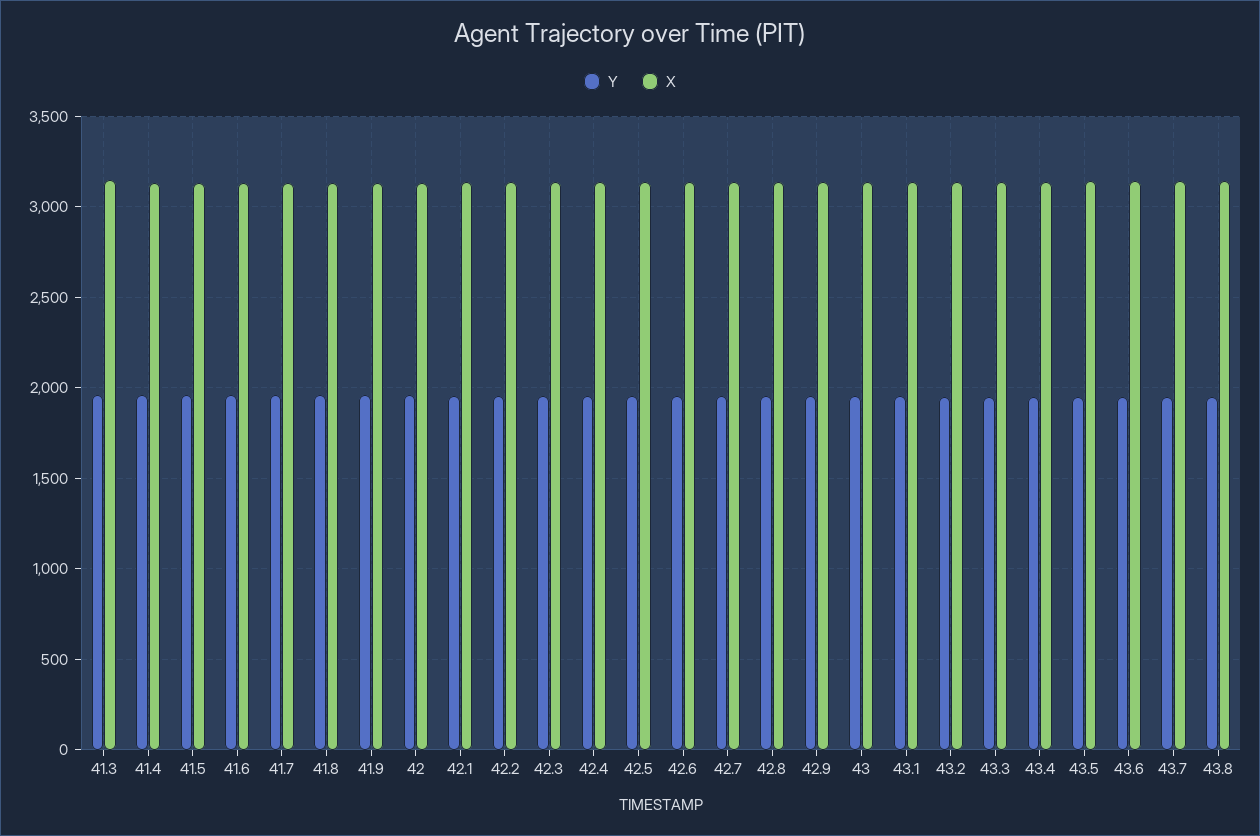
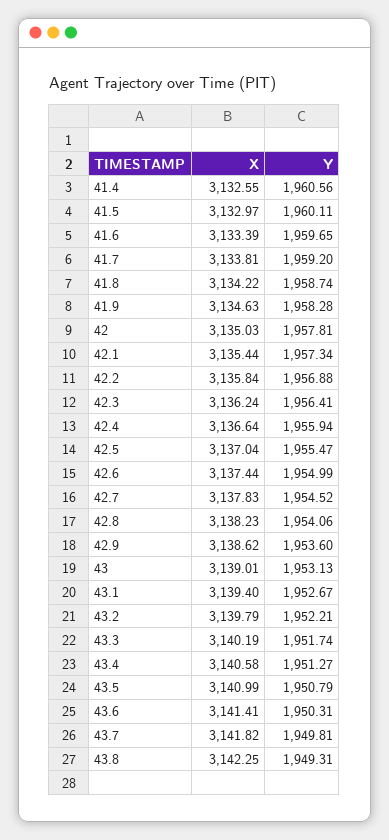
Y, 41.3: 1950 -> none
X, 41.3: 3150 -> none

